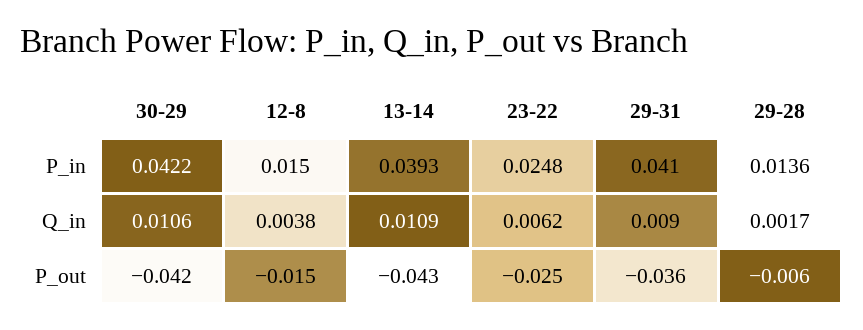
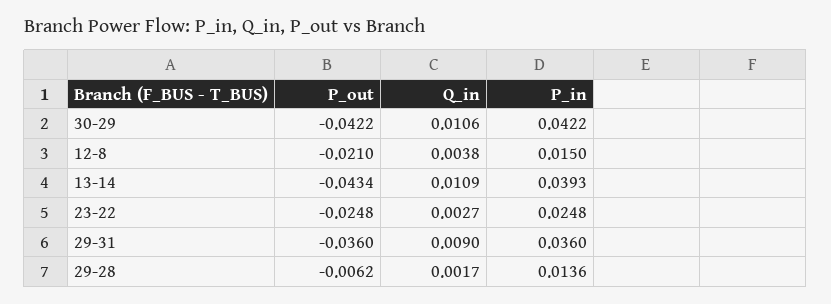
29-31, P_in: 0.041 -> 0.036
23-22, Q_in: 0.0062 -> 0.0027
12-8, P_out: -0.015 -> -0.021

